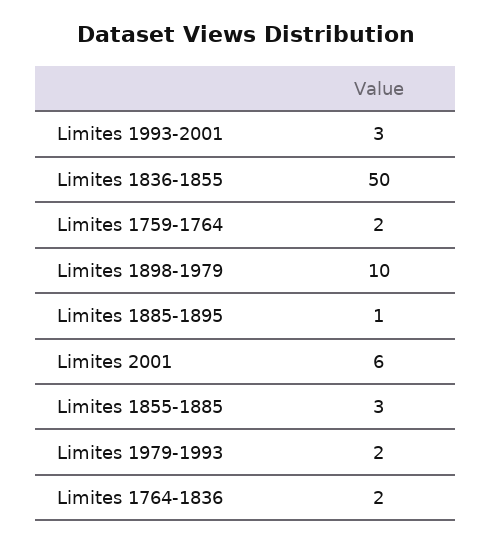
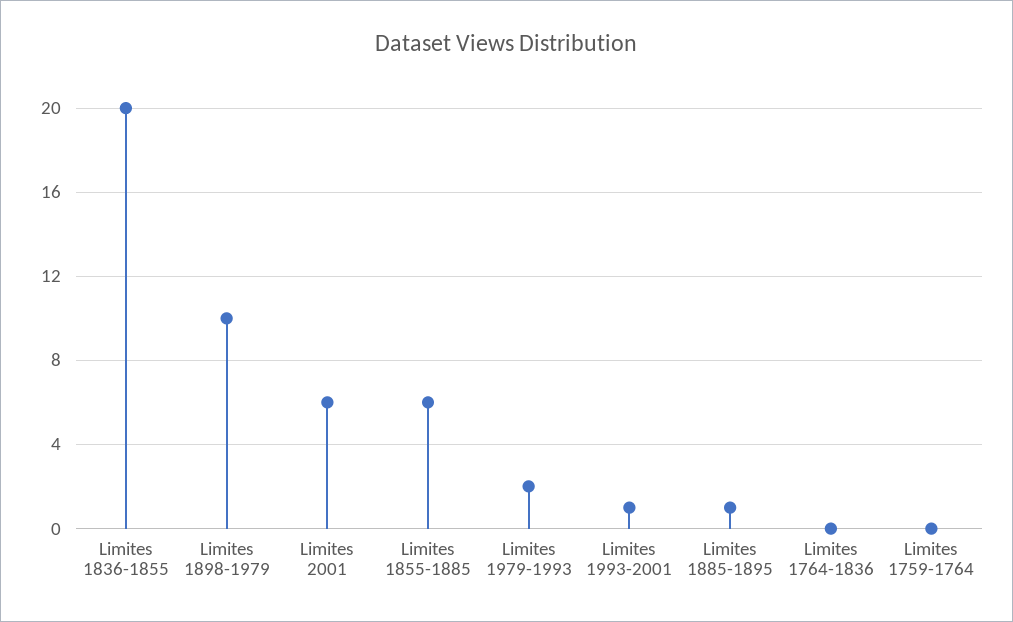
Limites 1993-2001: 3 -> 1
Limites 1836-1855: 50 -> 20
Limites 1759-1764: 2 -> 0
Limites 1855-1885: 3 -> 6
Limites 1764-1836: 2 -> 0

